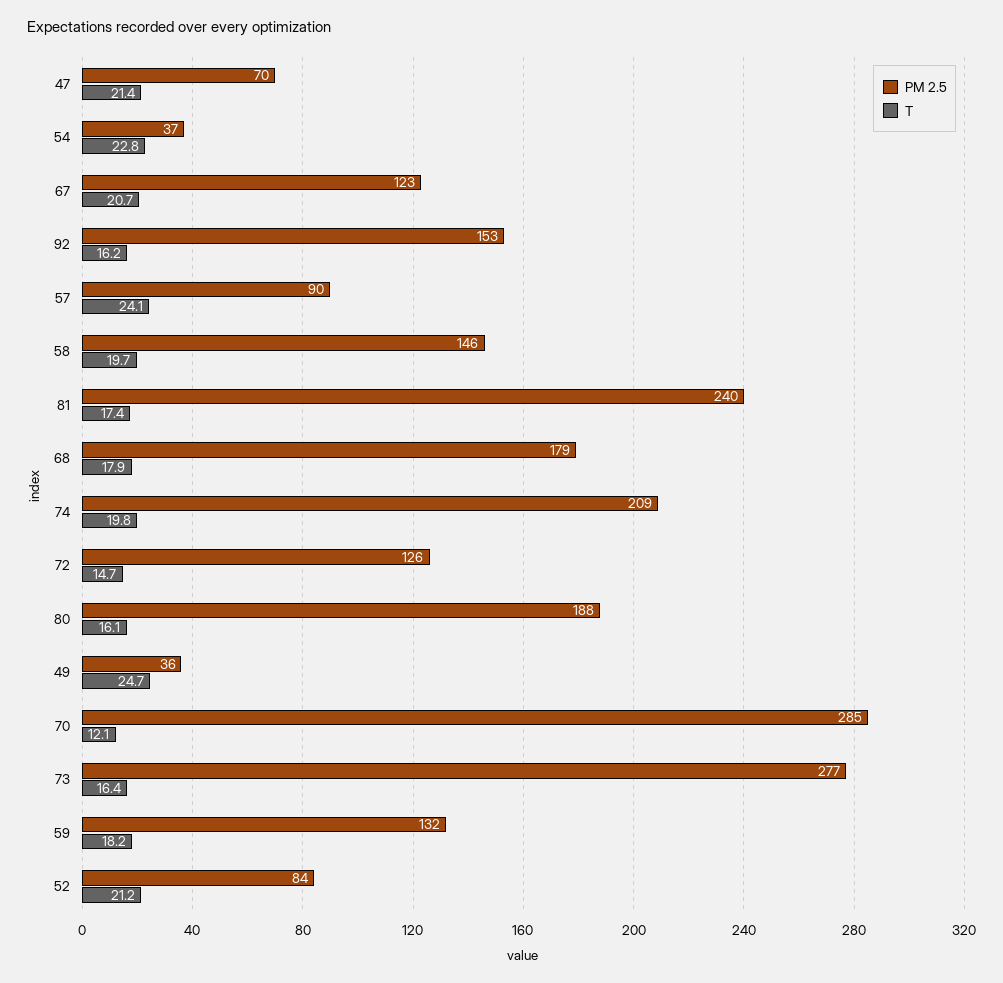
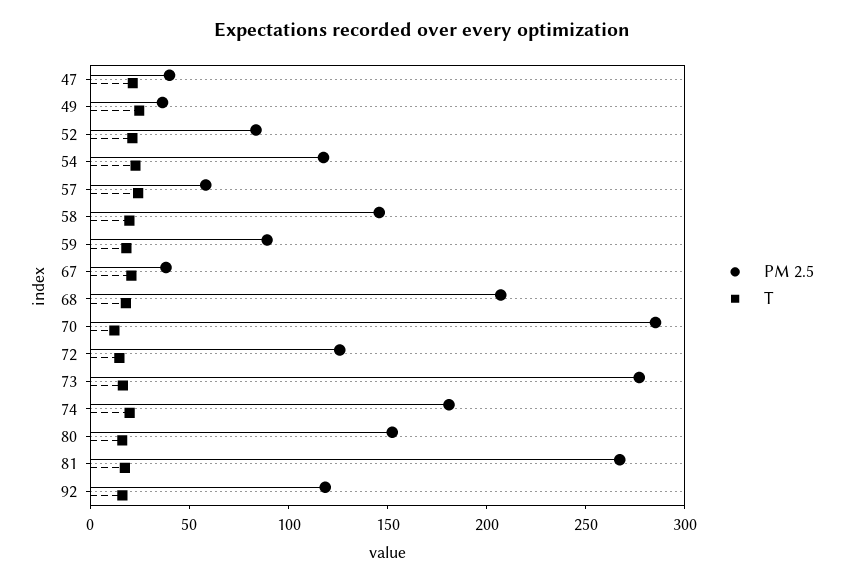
PM 2.5, 47: 70 -> 40
PM 2.5, 54: 37 -> 120
PM 2.5, 67: 123 -> 40
PM 2.5, 92: 153 -> 120
PM 2.5, 57: 90 -> 60
PM 2.5, 81: 240 -> 270
PM 2.5, 68: 179 -> 210
PM 2.5, 74: 209 -> 180
PM 2.5, 80: 188 -> 150
PM 2.5, 59: 132 -> 90

